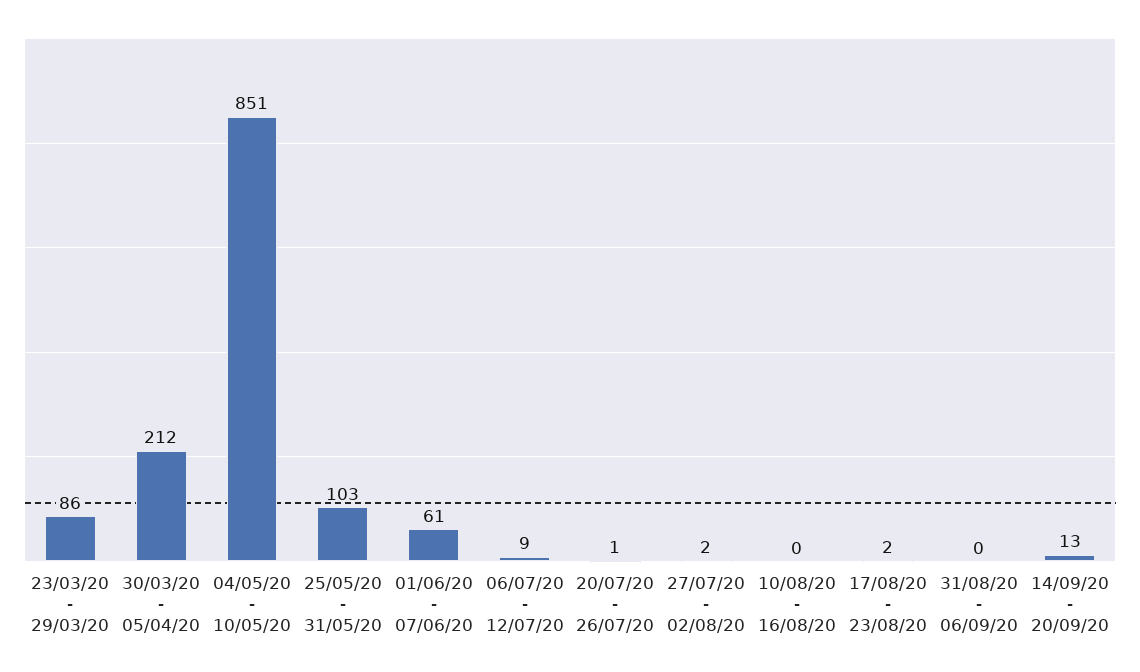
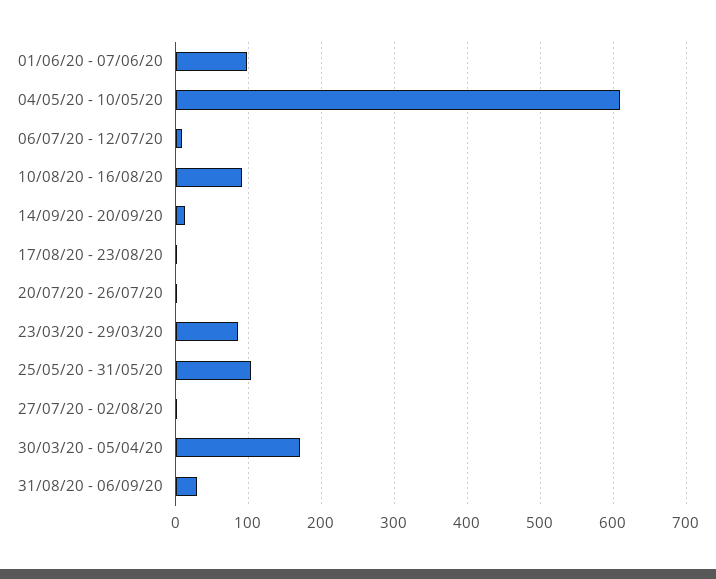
30/03/20 - 05/04/20: 212 -> 170
04/05/20 - 10/05/20: 851 -> 610
01/06/20 - 07/06/20: 61 -> 100
10/08/20 - 16/08/20: 0 -> 90
31/08/20 - 06/09/20: 0 -> 30

